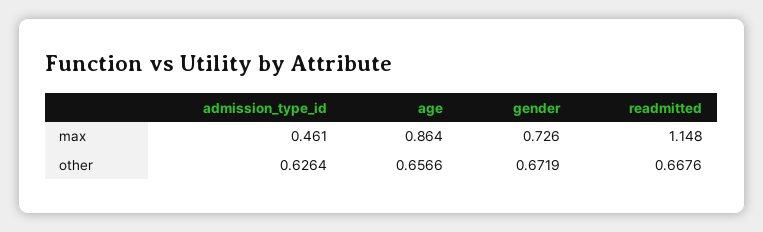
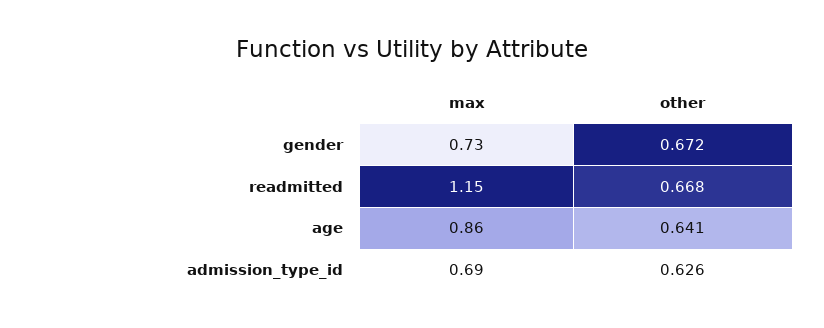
admission_type_id, max: 0.461 -> 0.69
age, other: 0.6566 -> 0.641

